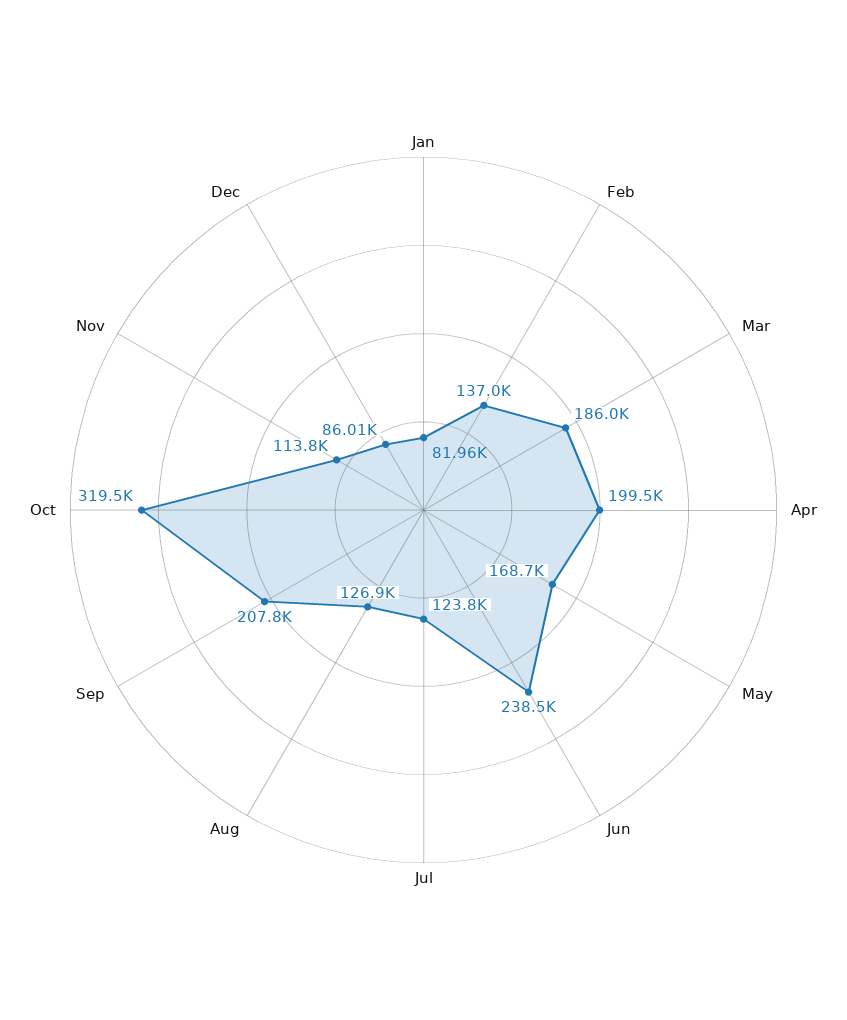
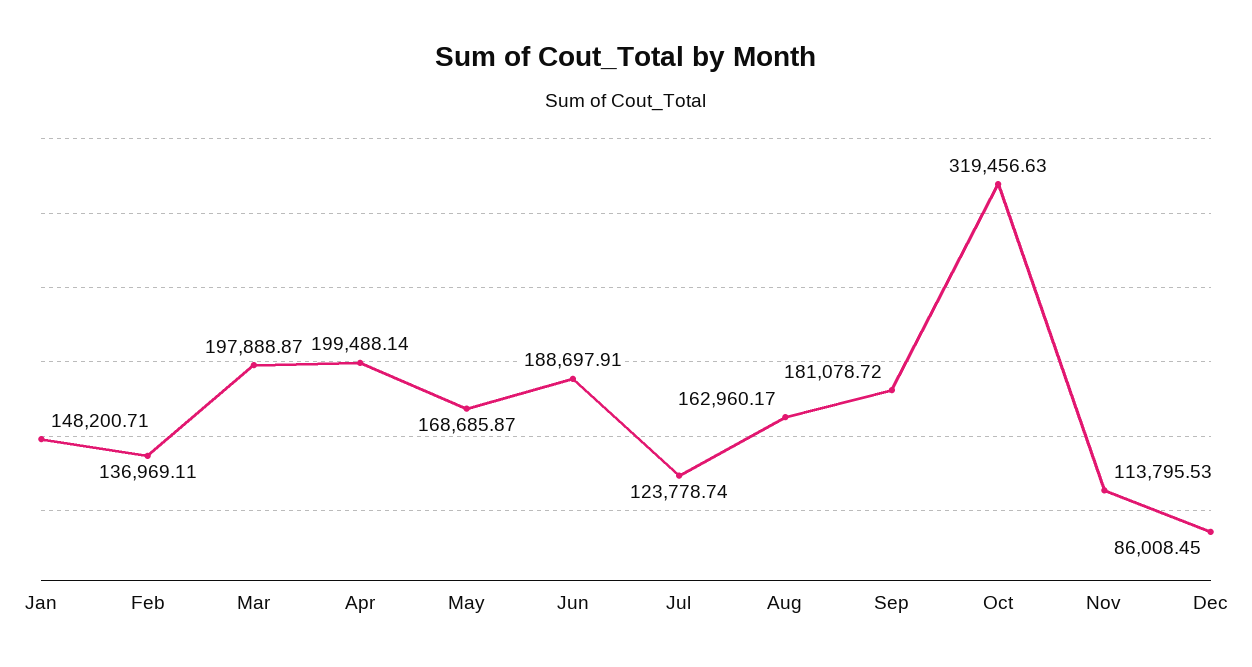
Jan: 81960 -> 148200.71
Mar: 186000 -> 197888.87
Jun: 238500 -> 188697.91
Aug: 126900 -> 162960.17
Sep: 207800 -> 181078.72

